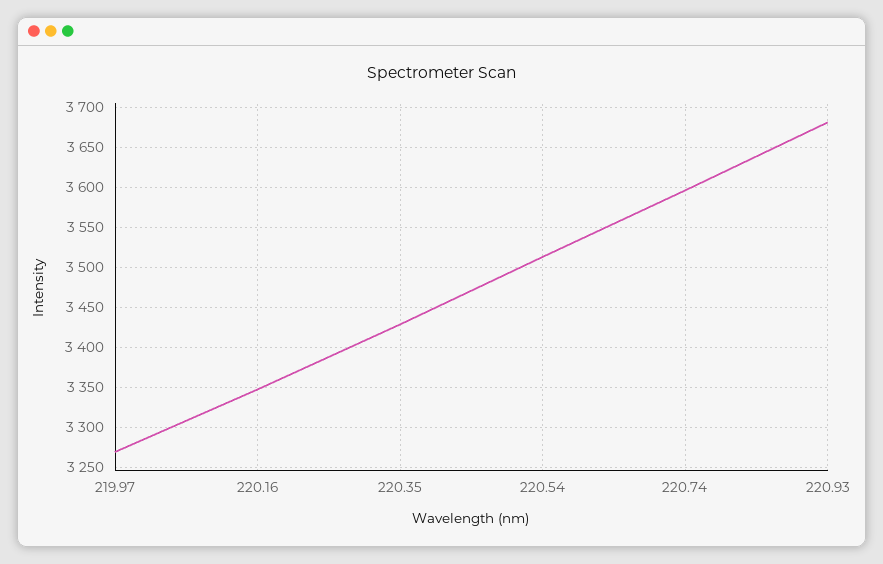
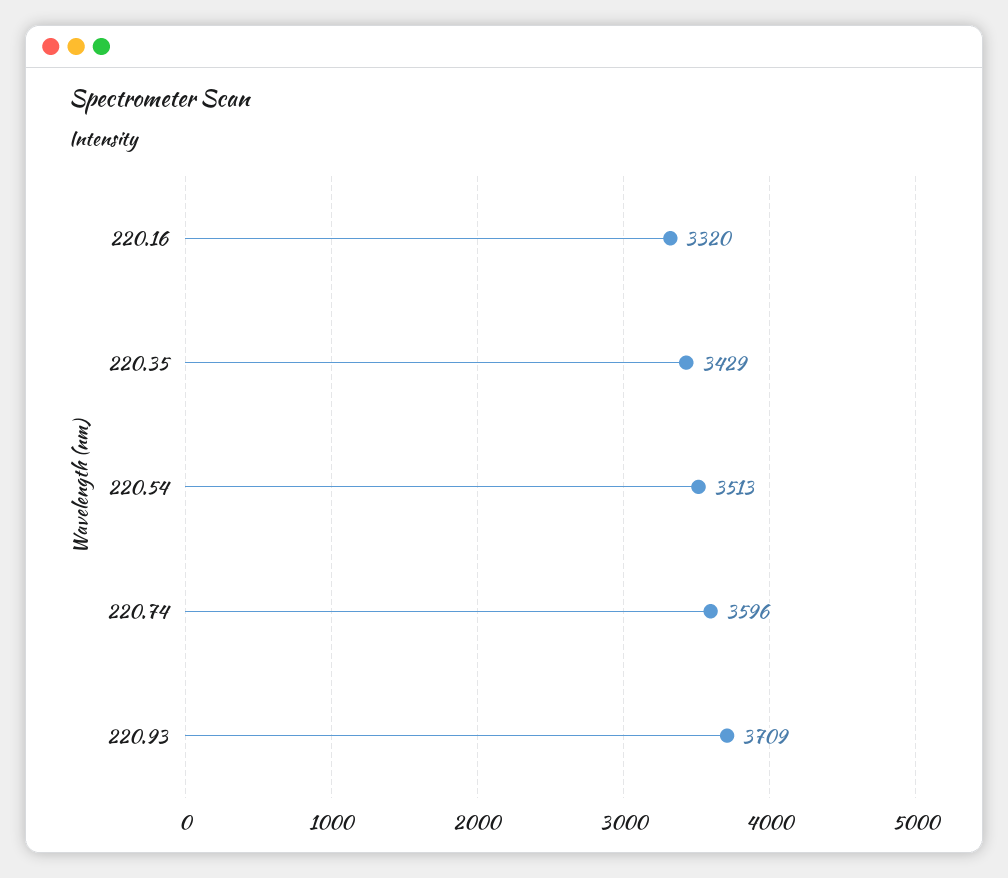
219.97: 3270 -> none
220.16: 3350 -> 3320
220.93: 3680 -> 3709

